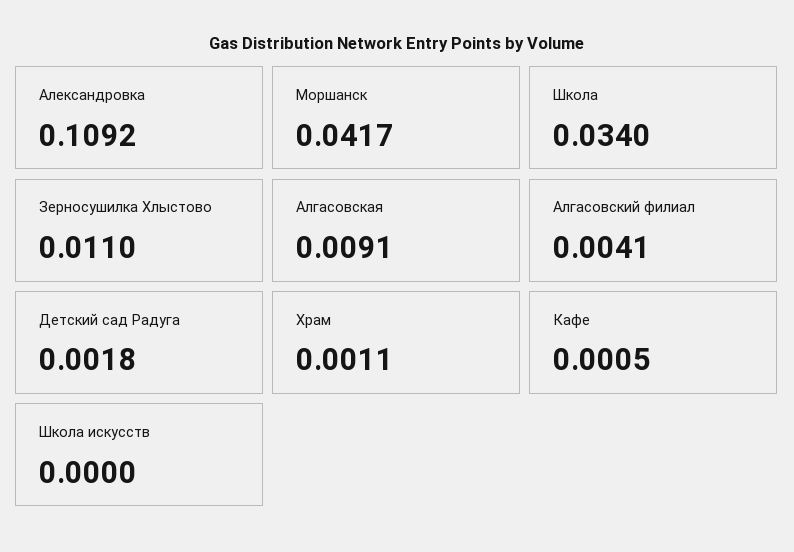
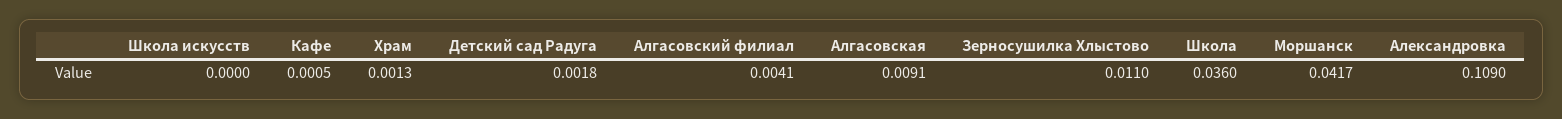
Александровка: 0.1092 -> 0.109
Школа: 0.034 -> 0.036
Храм: 0.0011 -> 0.0013

